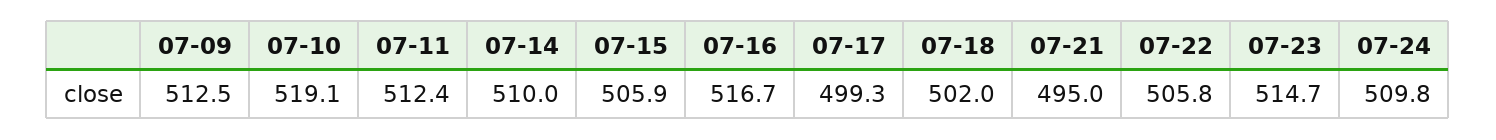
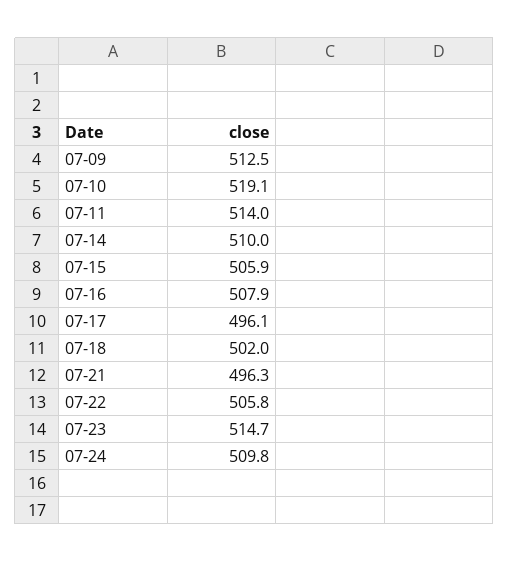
07-11: 512.4 -> 514
07-16: 516.7 -> 507.9
07-17: 499.3 -> 496.1
07-21: 495 -> 496.3

